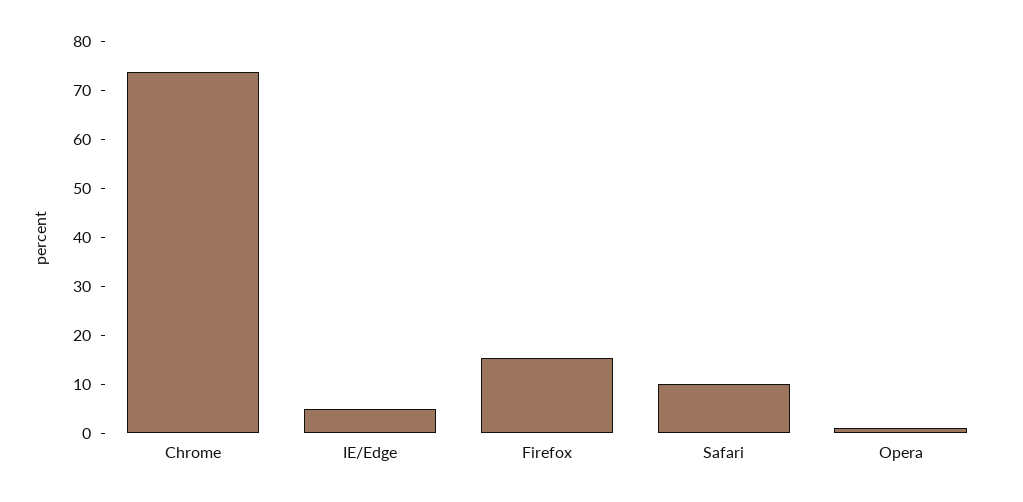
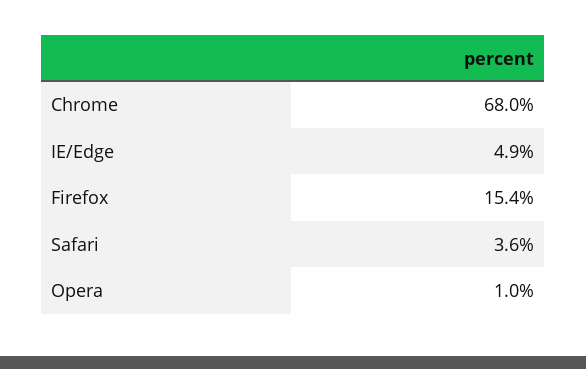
Chrome: 74 -> 68
Safari: 10 -> 3.6

